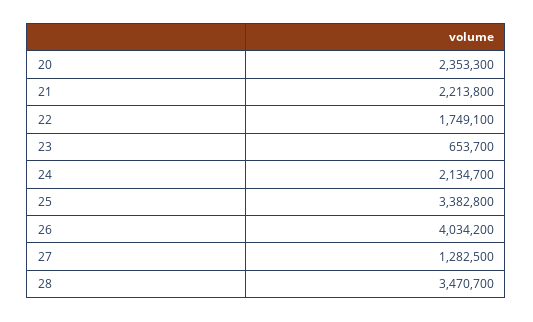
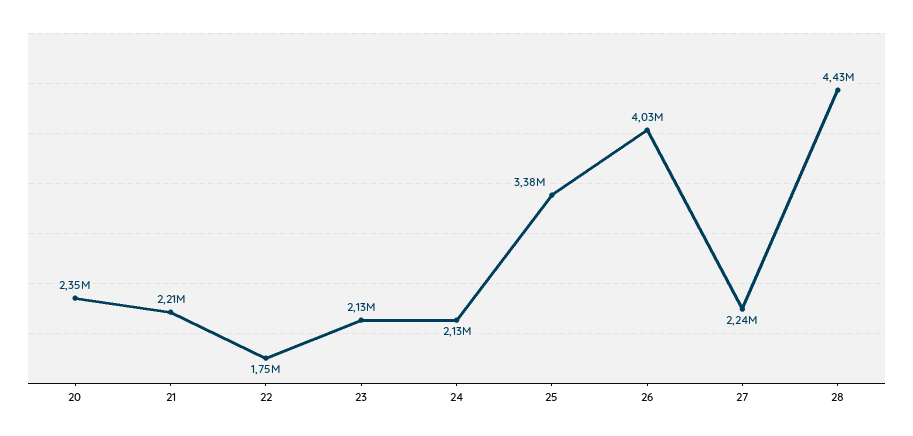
23: 653700 -> 2130000
27: 1282500 -> 2240000
28: 3470700 -> 4430000

